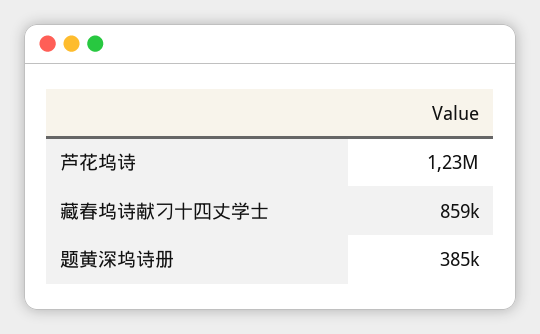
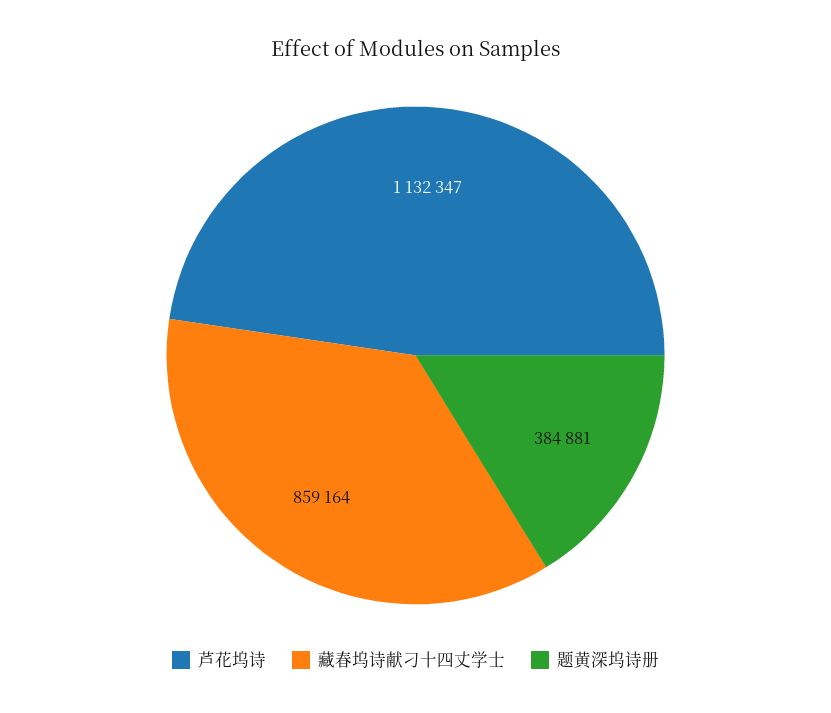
芦花坞诗: 1230000 -> 1132347

